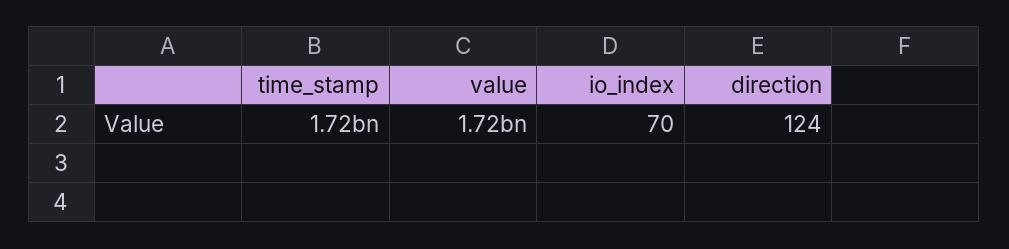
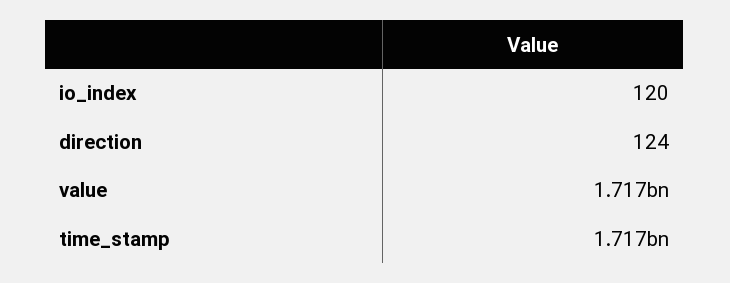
io_index: 70 -> 120

